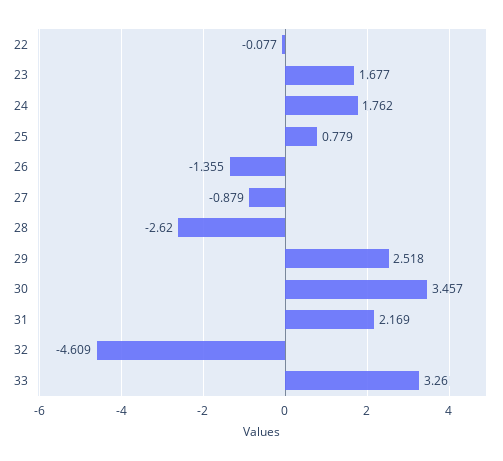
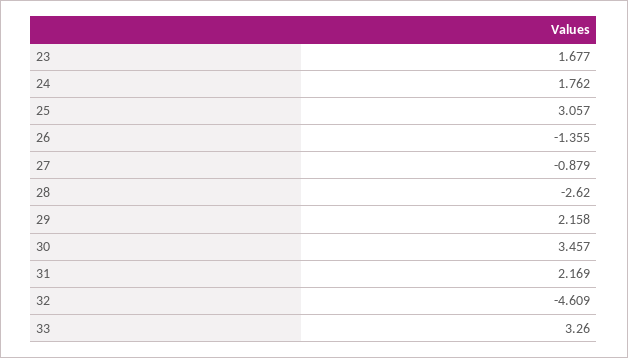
22: -0.077 -> none
25: 0.779 -> 3.057
29: 2.518 -> 2.158

